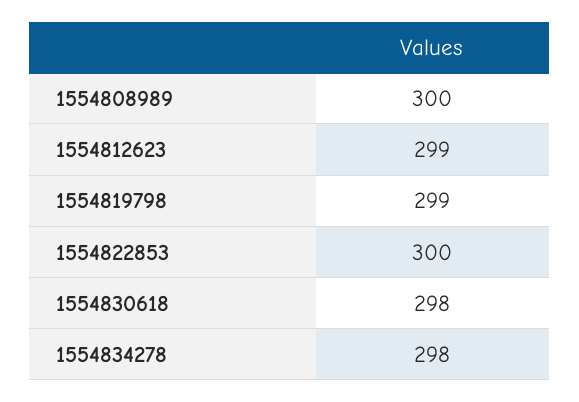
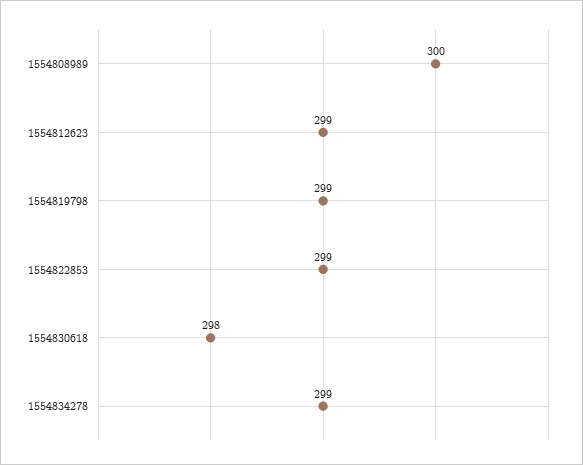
1554822853: 300 -> 299
1554834278: 298 -> 299

